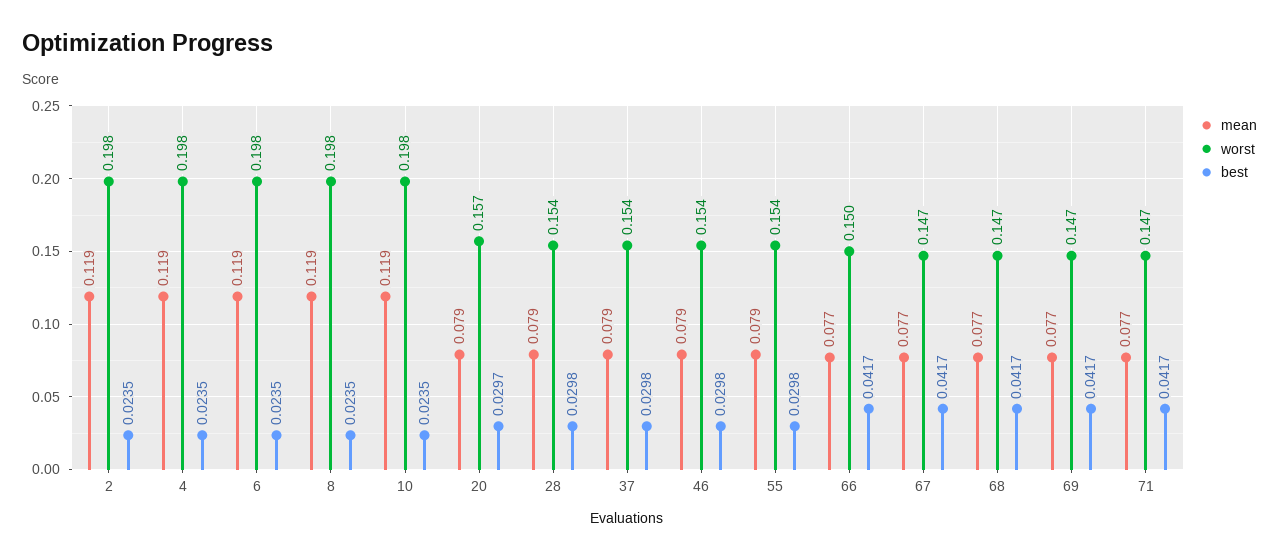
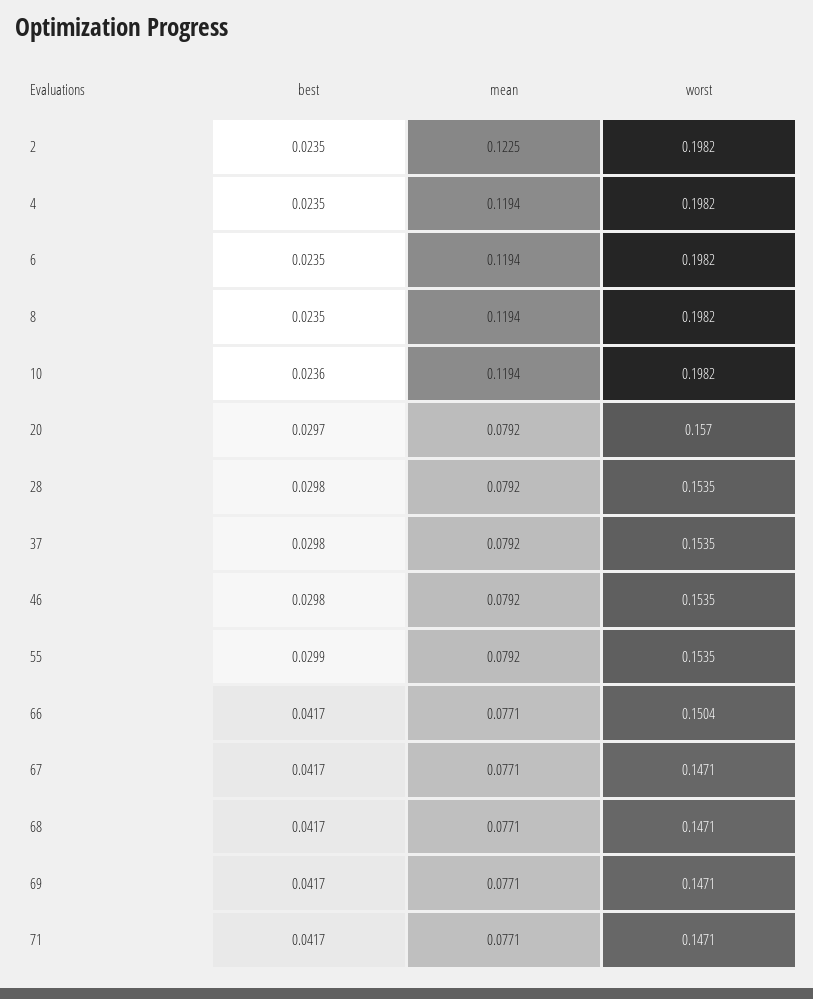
mean, 2: 0.119 -> 0.1225
best, 10: 0.0235 -> 0.0236
best, 55: 0.0298 -> 0.0299

